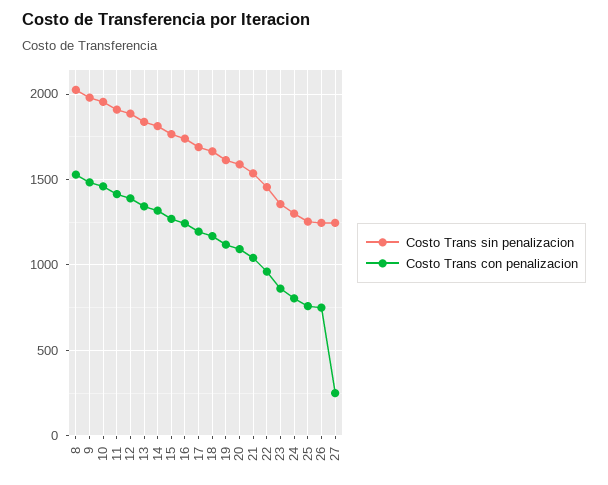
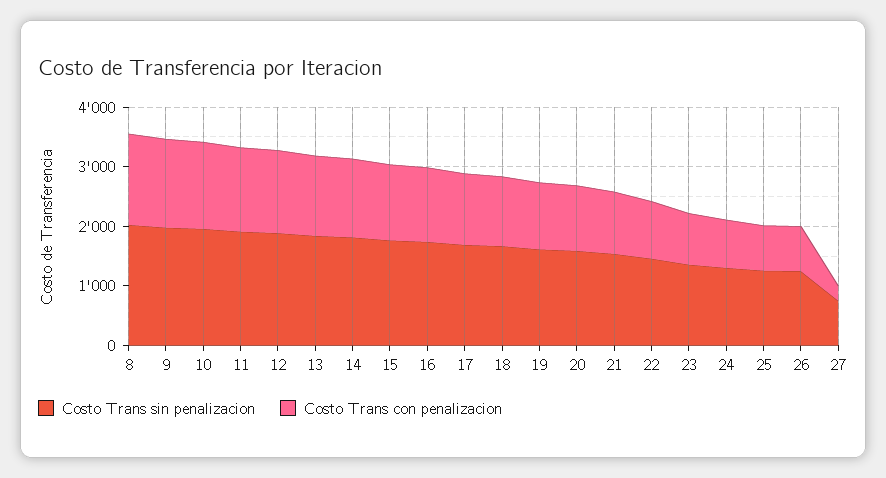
Costo Trans sin penalizacion, 27: 1250 -> 800

